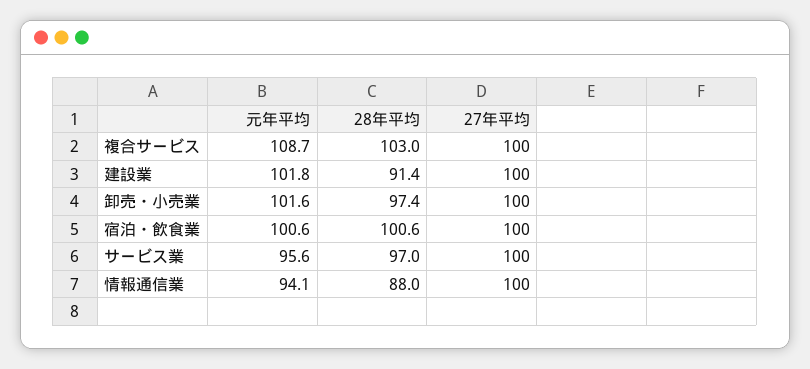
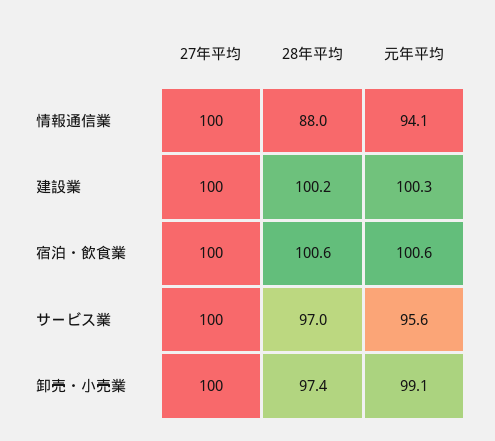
元年平均, 複合サービス: 108.7 -> none
28年平均, 複合サービス: 103 -> none
27年平均, 複合サービス: 100 -> none
元年平均, 建設業: 101.8 -> 100.3
28年平均, 建設業: 91.4 -> 100.2
元年平均, 卸売・小売業: 101.6 -> 99.1

